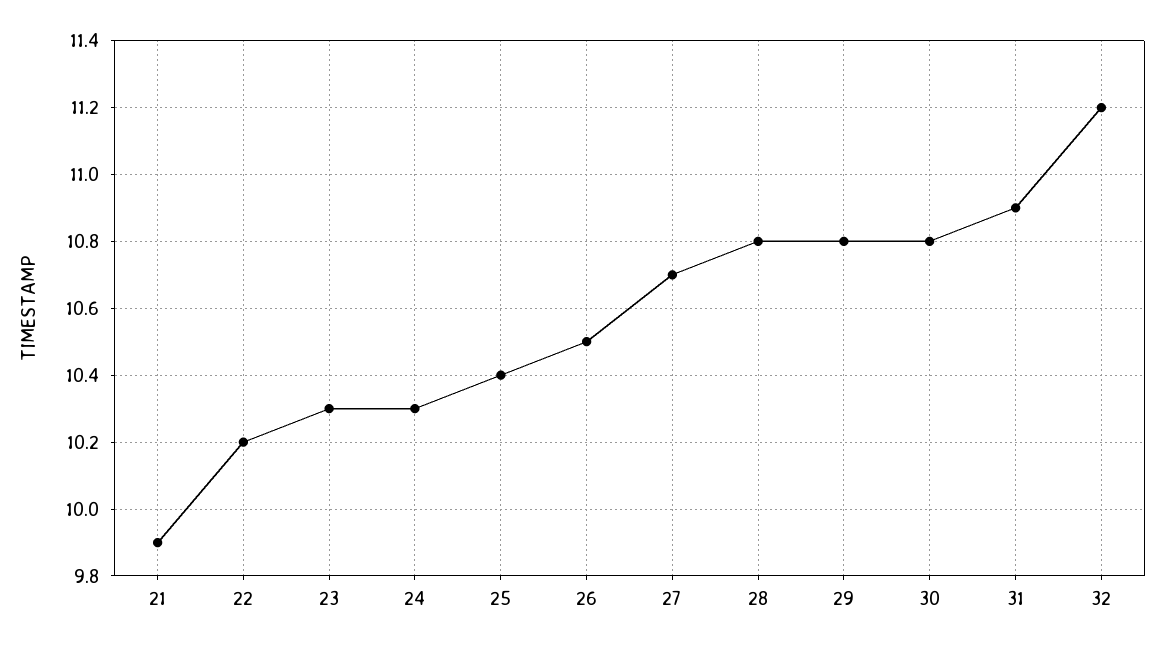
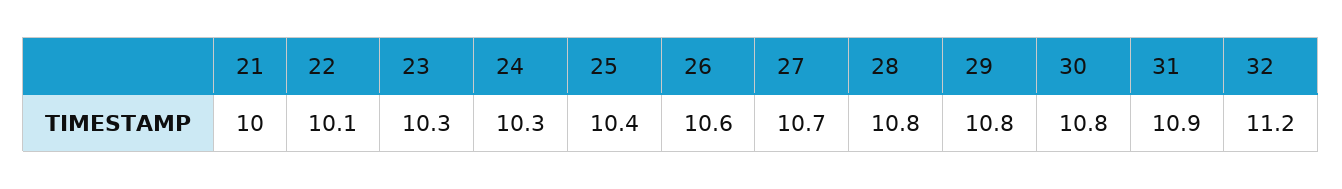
21: 9.9 -> 10
22: 10.2 -> 10.1
26: 10.5 -> 10.6

